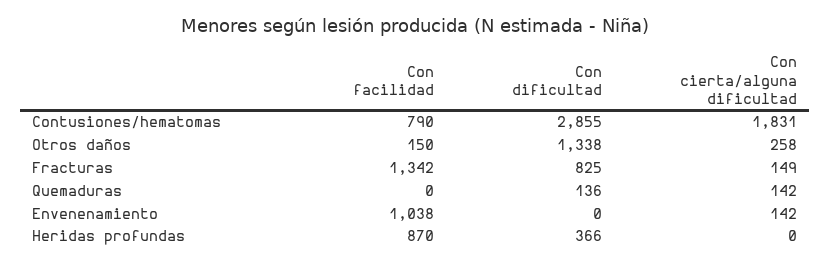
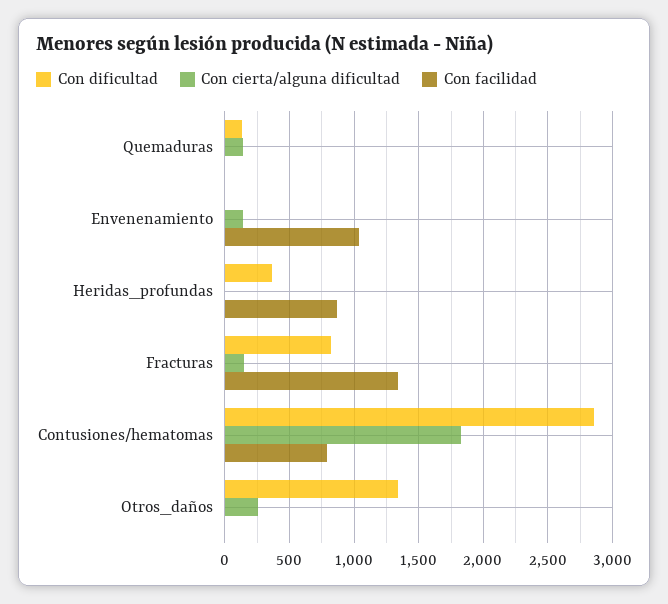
Con facilidad, Otros daños: 150 -> 0

